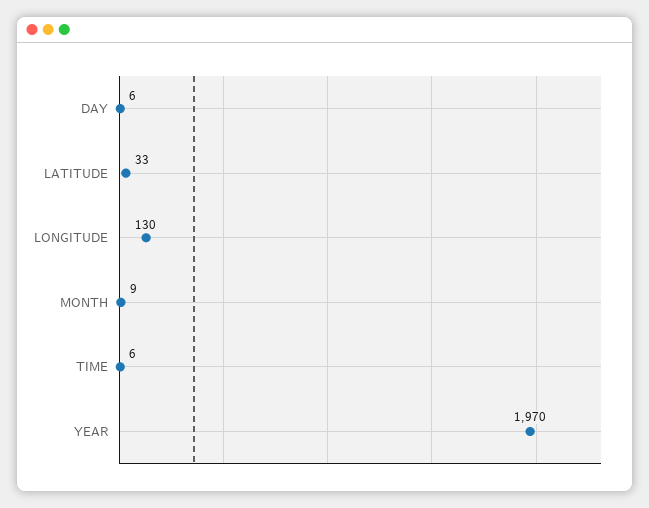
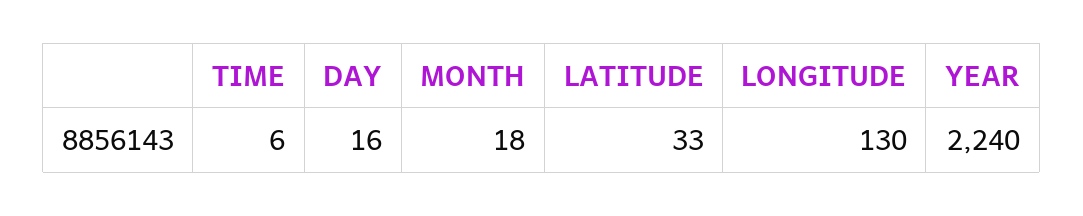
DAY: 6 -> 16
MONTH: 9 -> 18
YEAR: 1970 -> 2240

